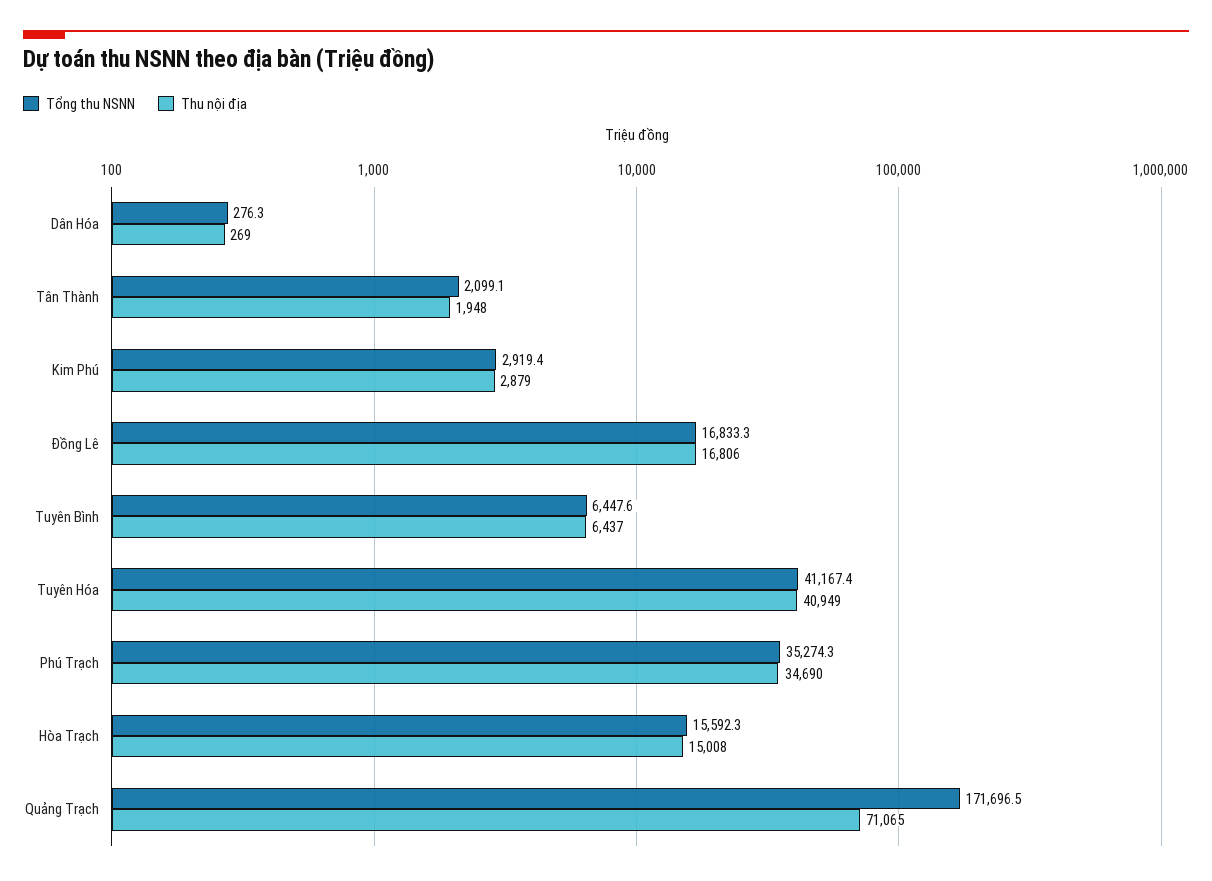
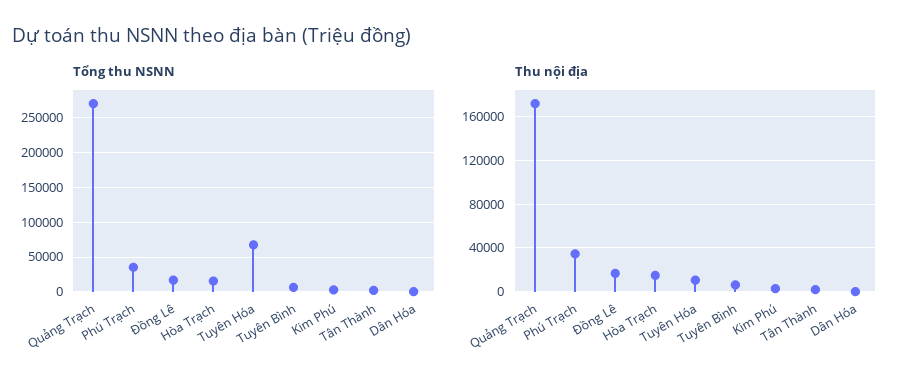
Tổng thu NSNN, Tuyên Hóa: 41167.4 -> 70000
Thu nội địa, Tuyên Hóa: 40949 -> 10000
Tổng thu NSNN, Quảng Trạch: 171696.5 -> 270000
Thu nội địa, Quảng Trạch: 71065 -> 170000

